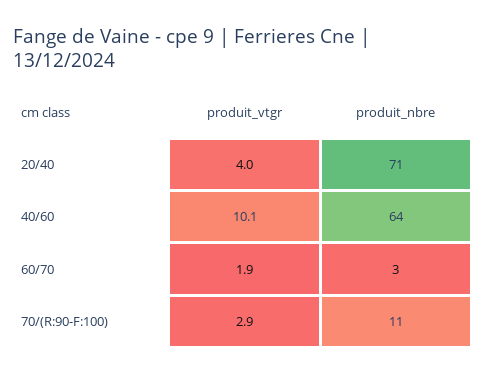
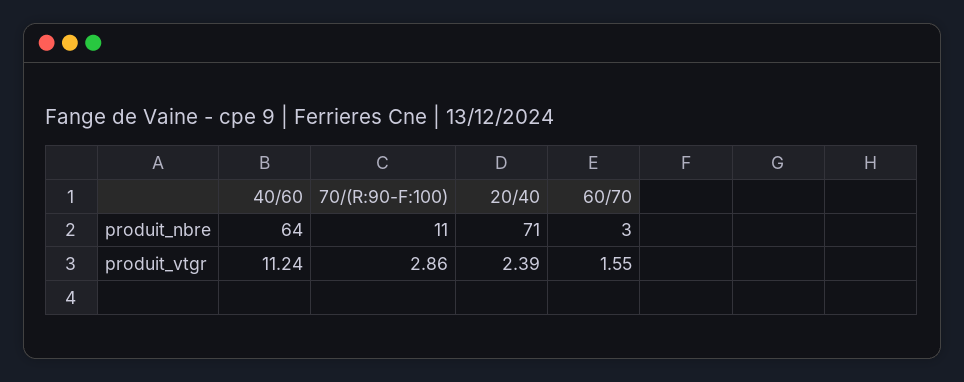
produit_vtgr, 20/40: 4 -> 2.39
produit_vtgr, 40/60: 10.1 -> 11.24
produit_vtgr, 60/70: 1.9 -> 1.55

